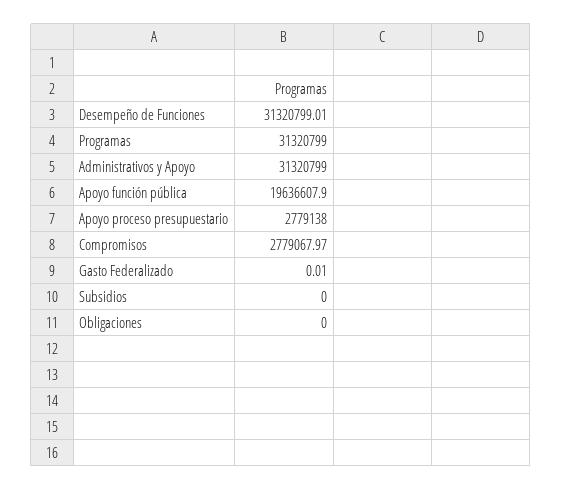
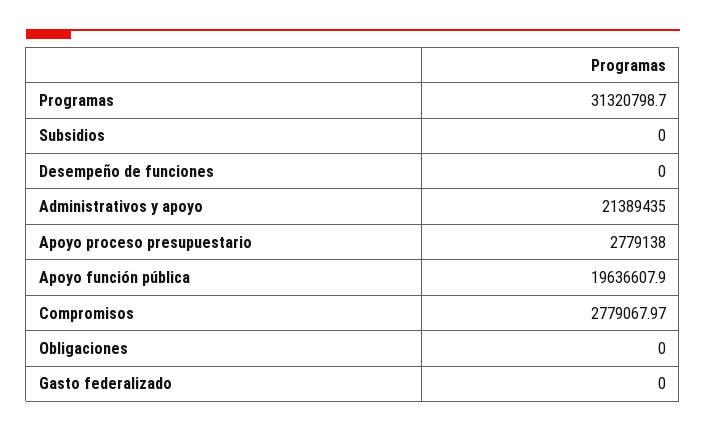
Desempeño de Funciones: 31320799.01 -> 0
Programas: 31320799 -> 31320798.7
Administrativos y Apoyo: 31320799 -> 21389435
Gasto Federalizado: 0.01 -> 0

